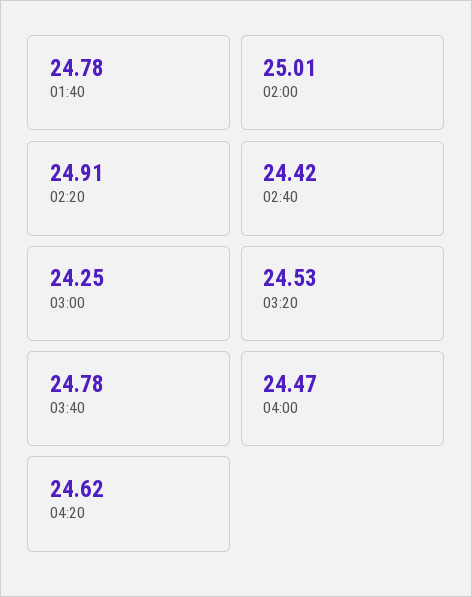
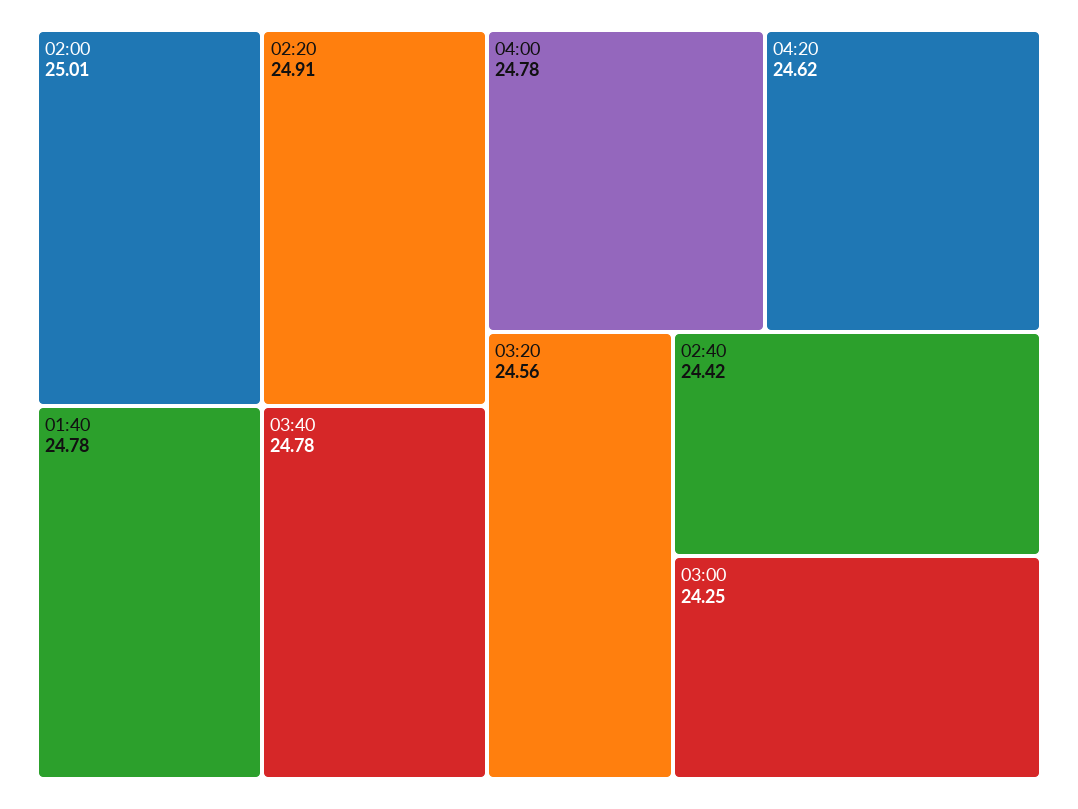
03:20: 24.53 -> 24.56
04:00: 24.47 -> 24.78

